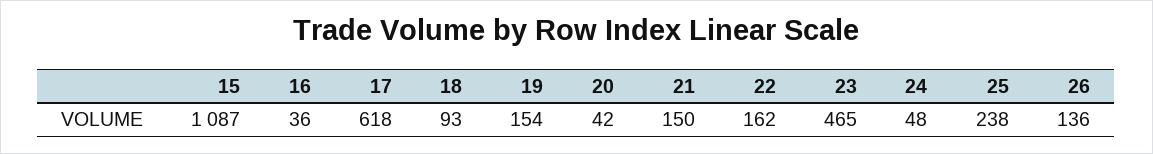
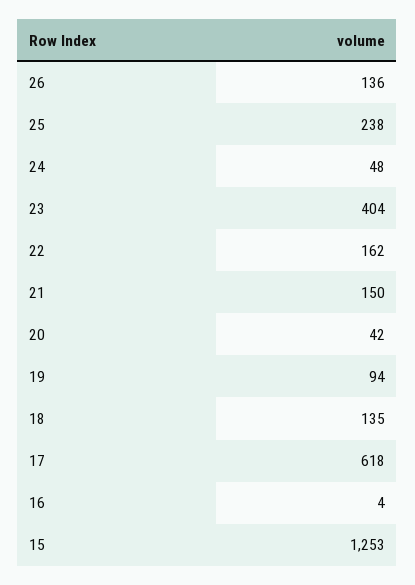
15: 1087 -> 1253
16: 36 -> 4
18: 93 -> 135
19: 154 -> 94
23: 465 -> 404

